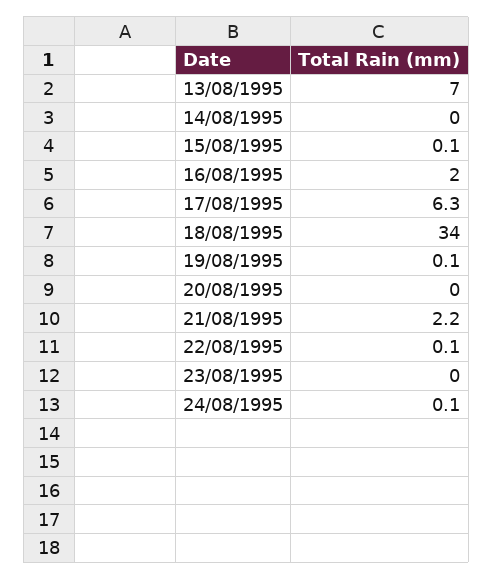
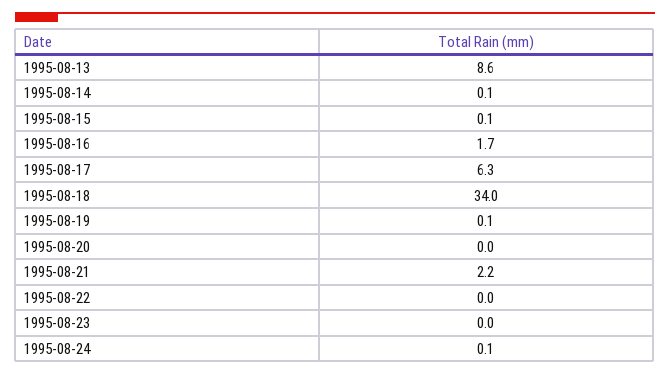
13/08/1995: 7 -> 8.6
14/08/1995: 0 -> 0.1
16/08/1995: 2 -> 1.7
22/08/1995: 0.1 -> 0

